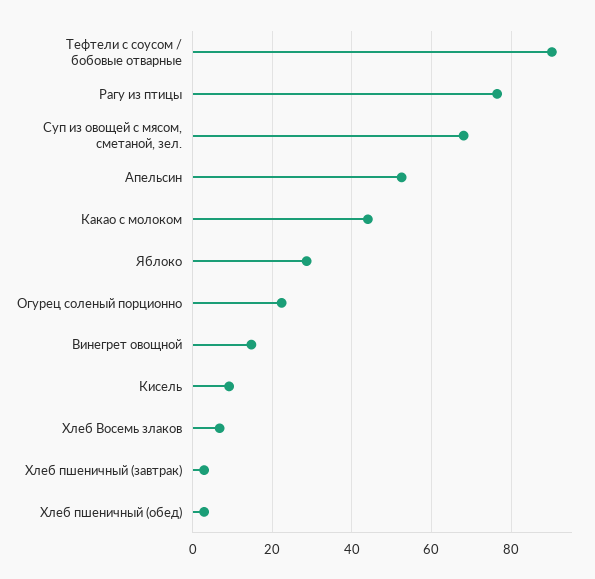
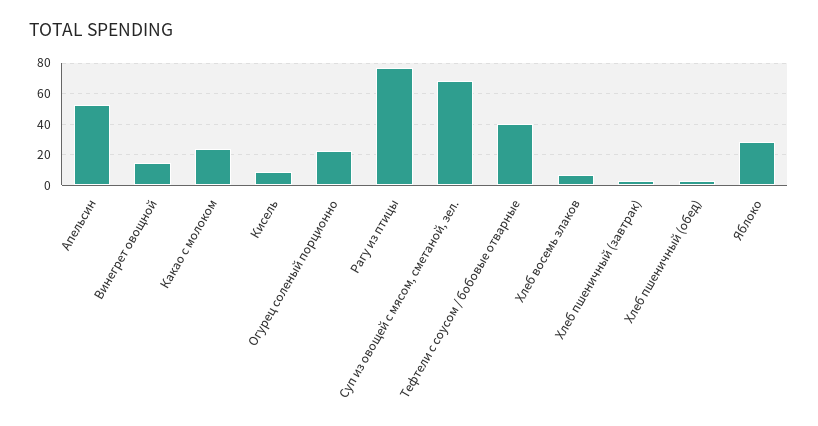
Тефтели с соусом / бобовые отварные: 90 -> 40
Какао с молоком: 44 -> 25

